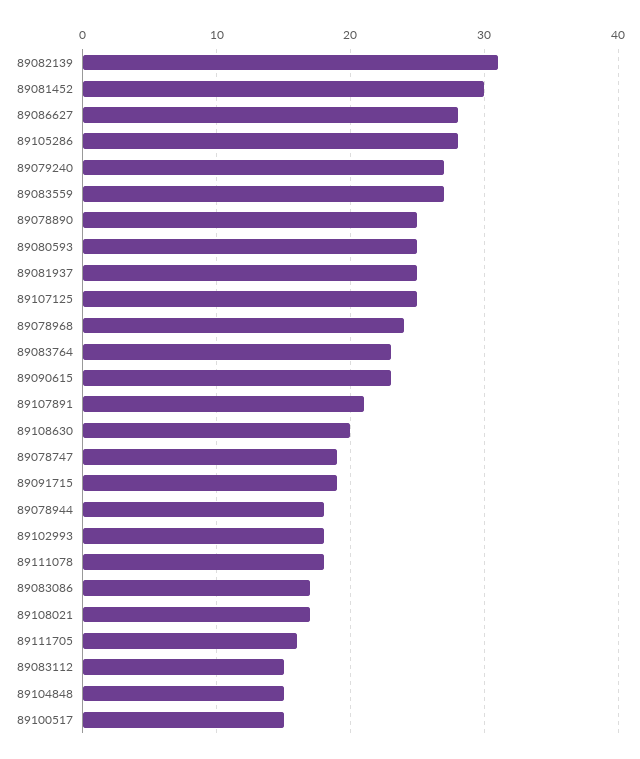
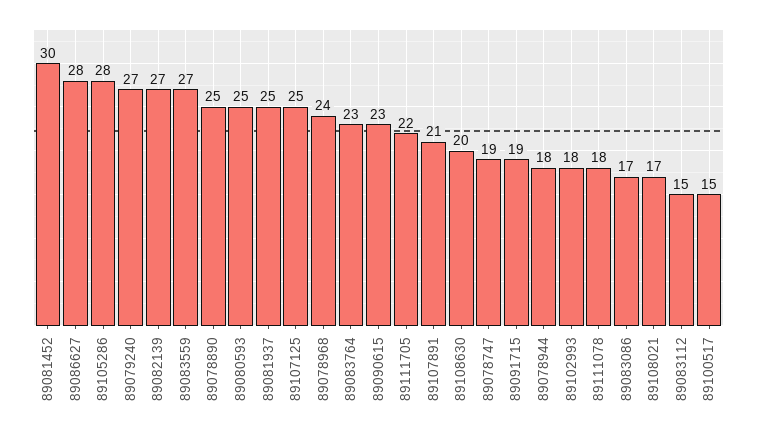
89082139: 31 -> 27
89111705: 16 -> 22
89104848: 15 -> none

